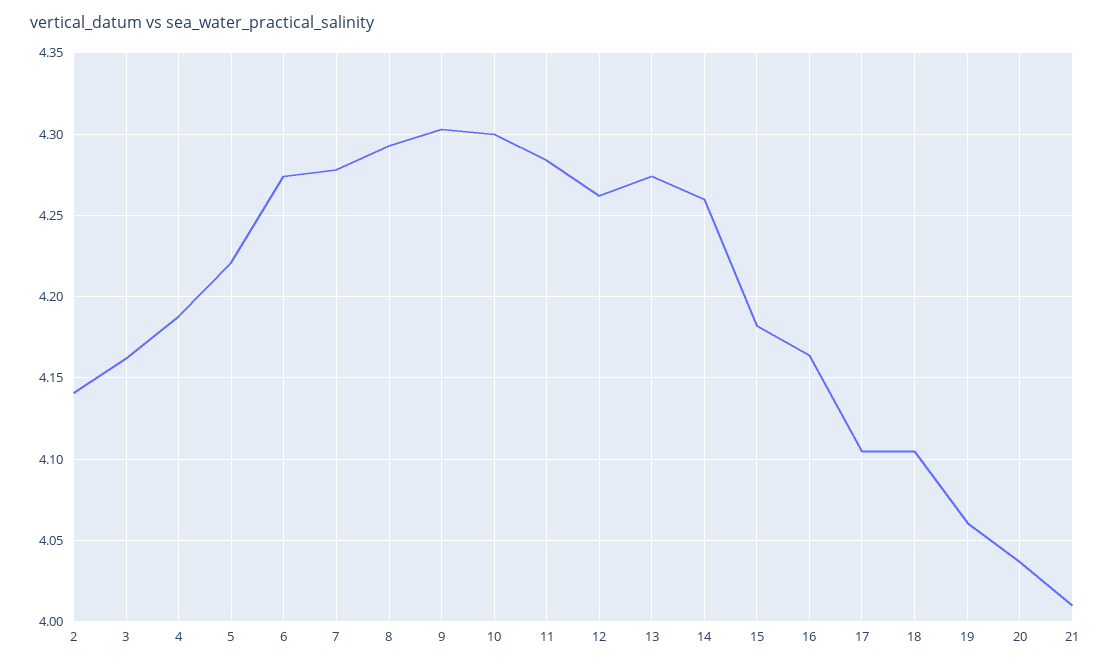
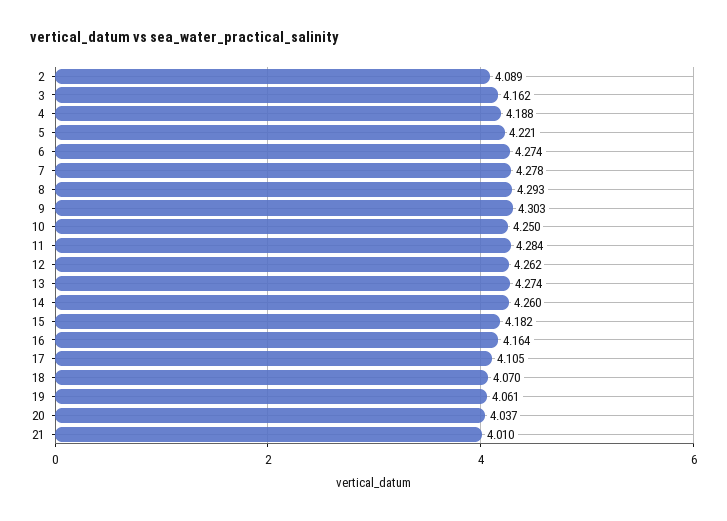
2: 4.14 -> 4.089
10: 4.3 -> 4.25
18: 4.105 -> 4.07

